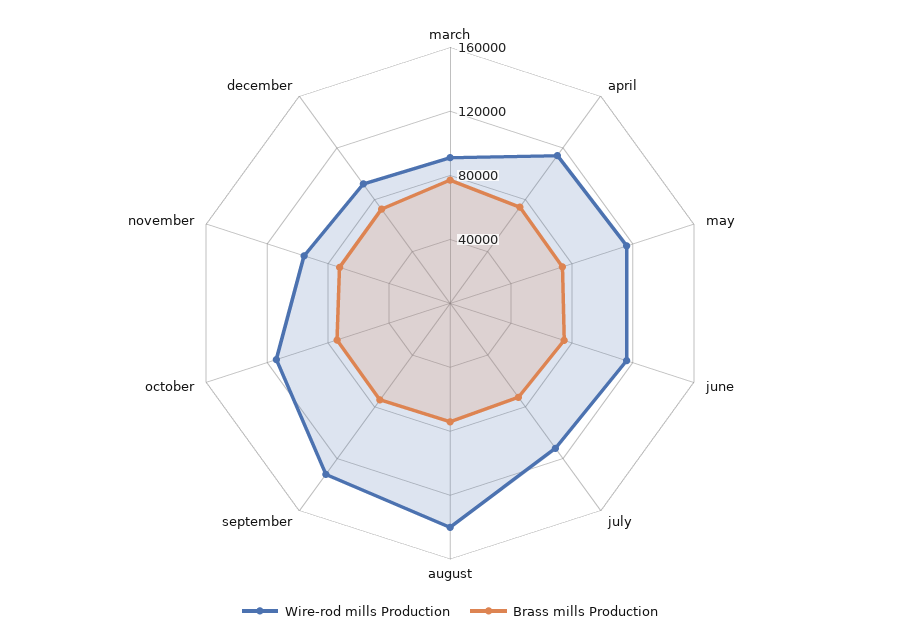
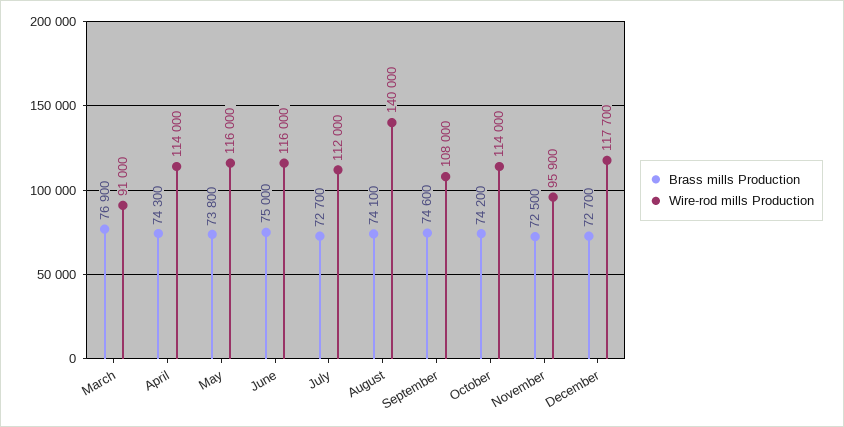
Wire-rod mills Production, september: 130000 -> 108000
Wire-rod mills Production, december: 90000 -> 117700

